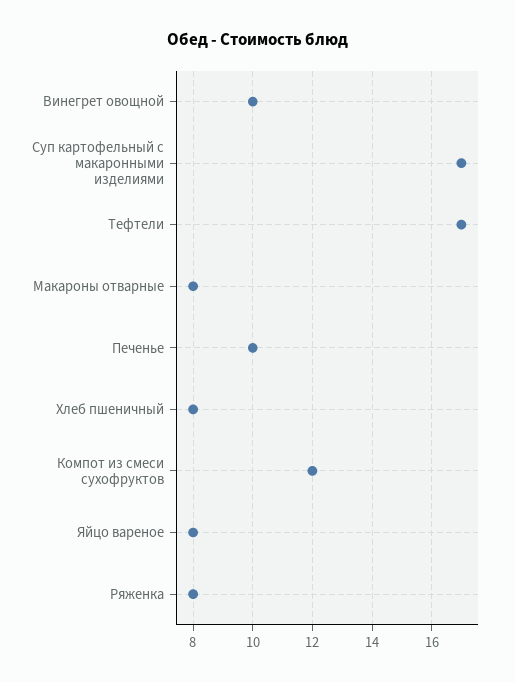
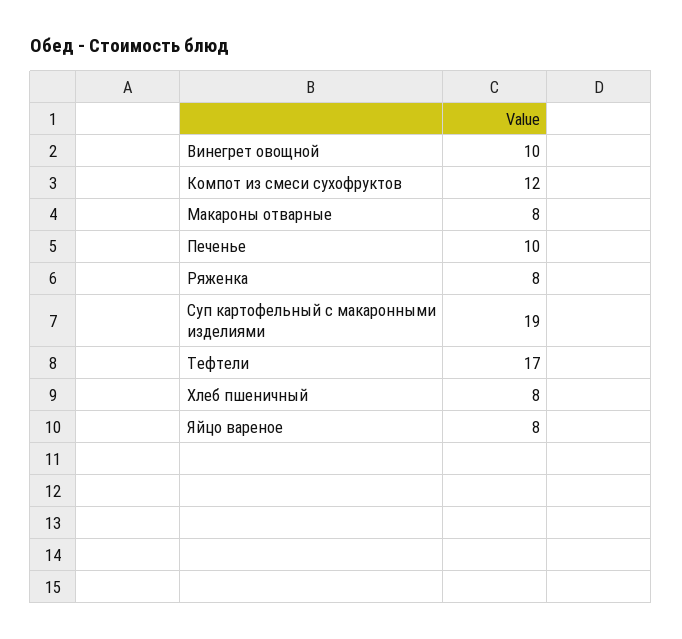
Суп картофельный с макаронными изделиями: 17 -> 19

